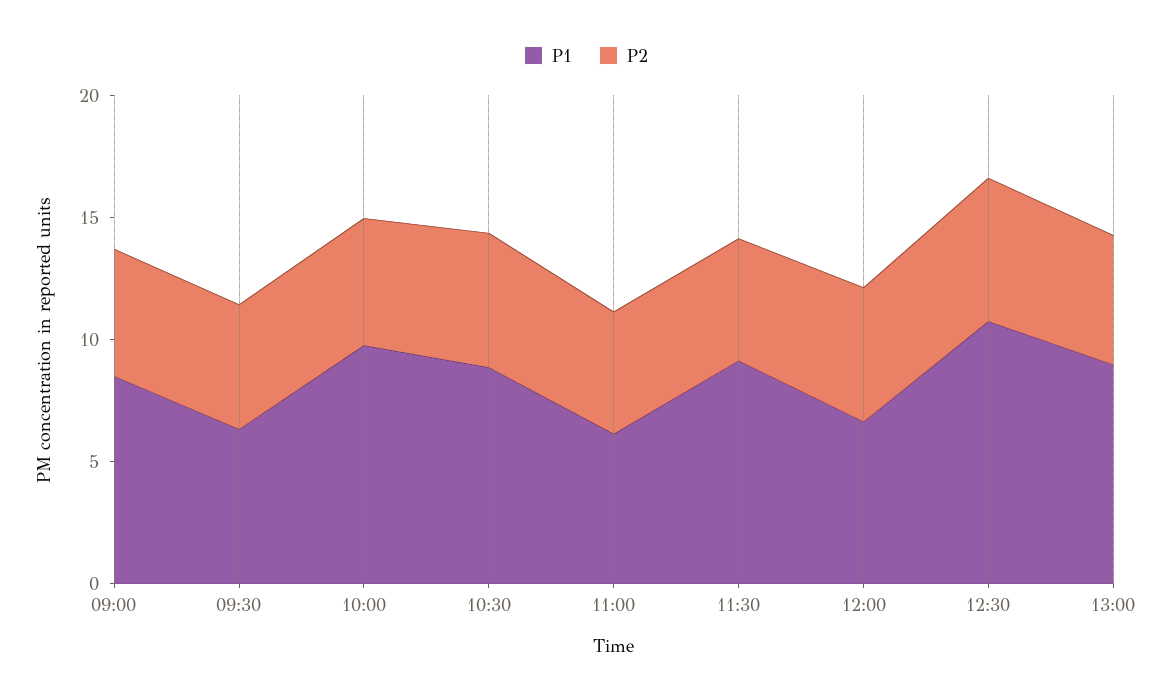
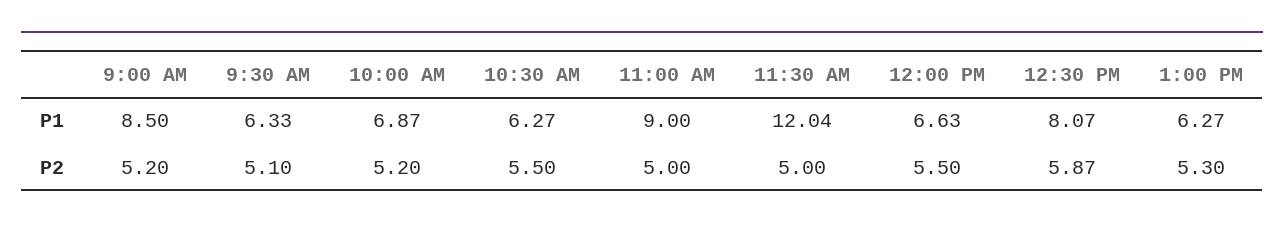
P1, 10:00: 10 -> 6.87
P1, 10:30: 9 -> 6.27
P1, 11:00: 6 -> 9
P1, 11:30: 9 -> 12.04
P1, 12:30: 11 -> 8.07
P1, 13:00: 9 -> 6.27

